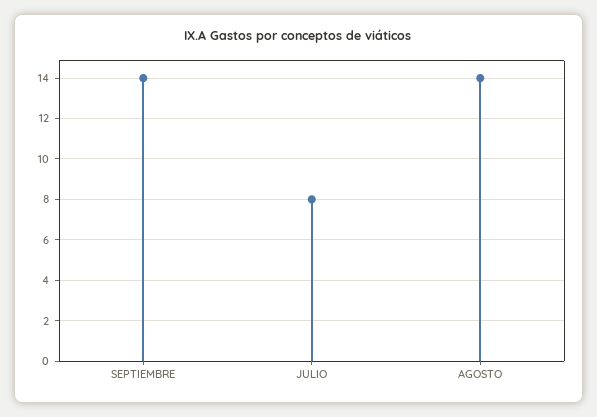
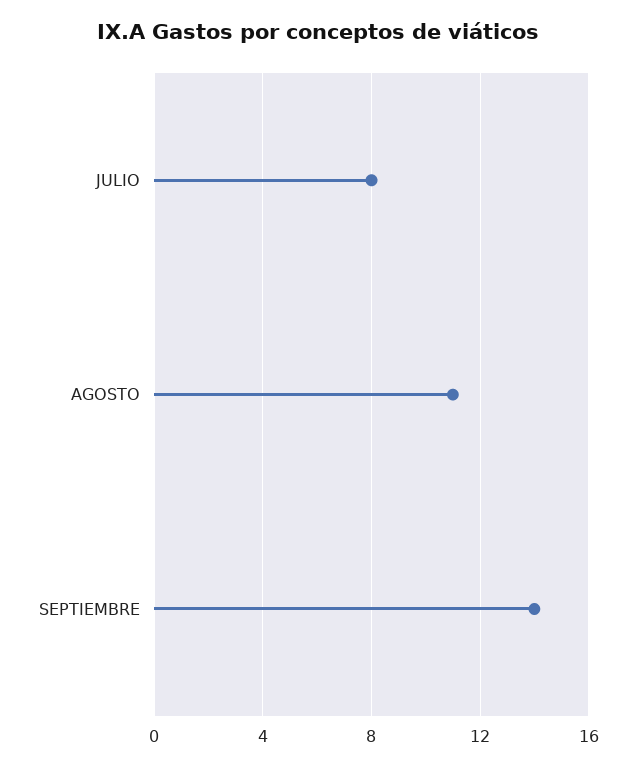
AGOSTO: 14 -> 11

